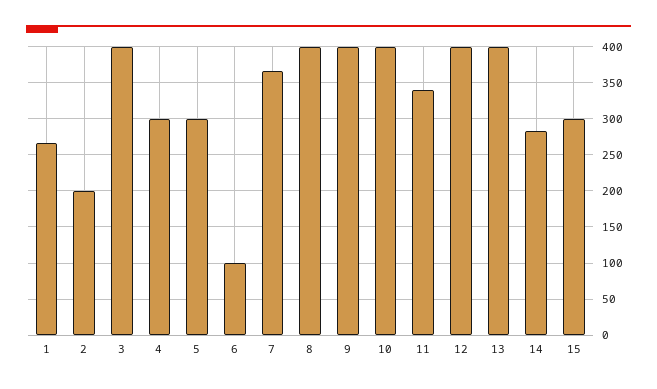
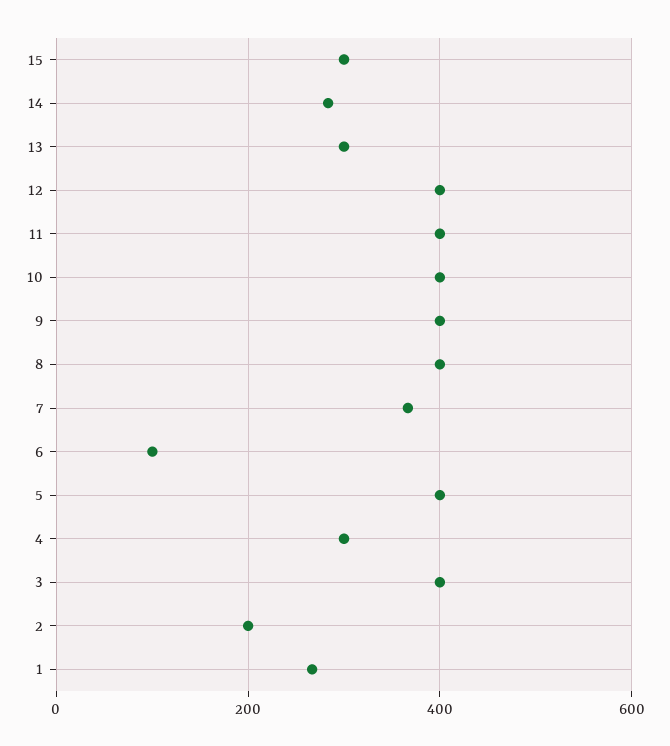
5: 300 -> 400
11: 340 -> 400
13: 400 -> 300

